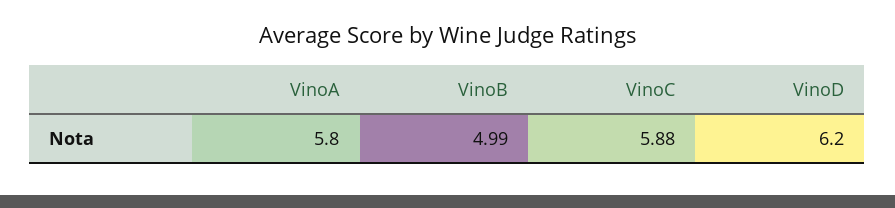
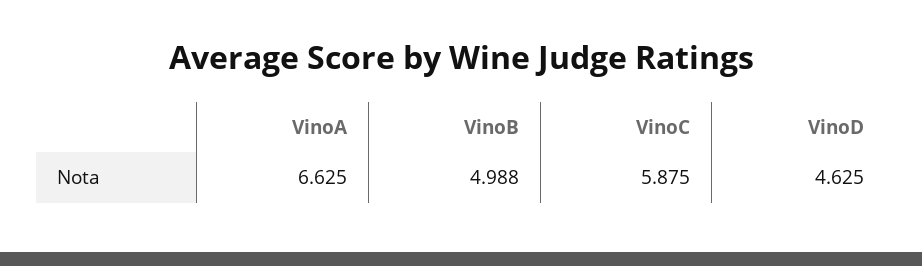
VinoA: 5.8 -> 6.625
VinoD: 6.2 -> 4.625

